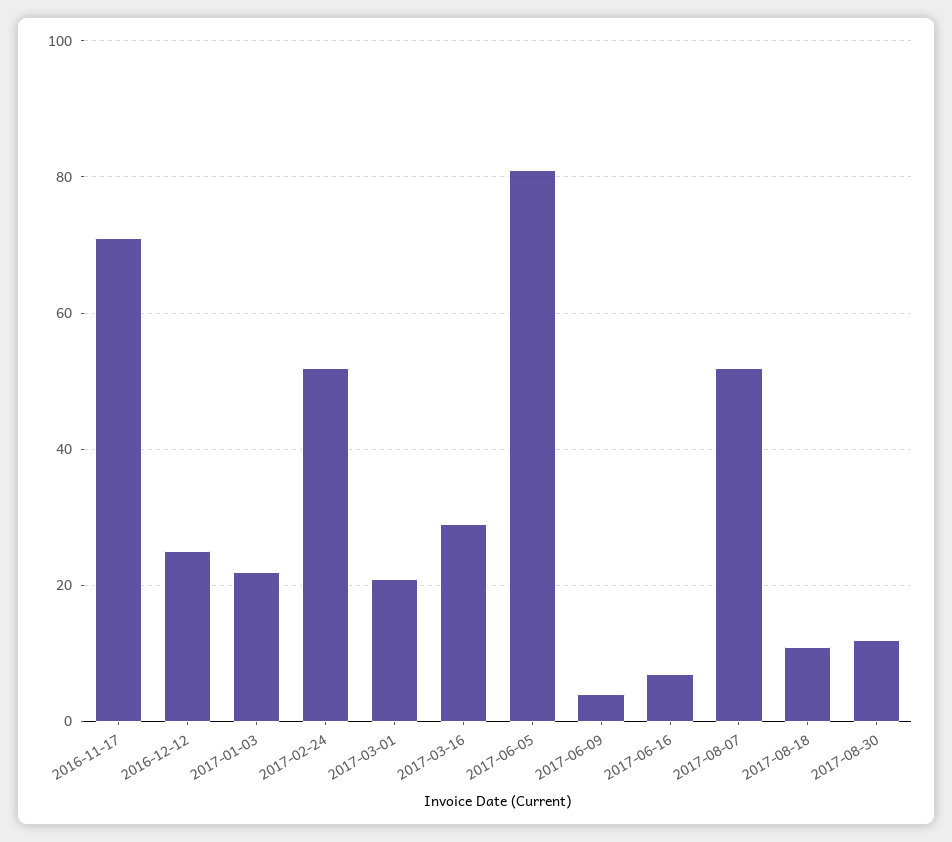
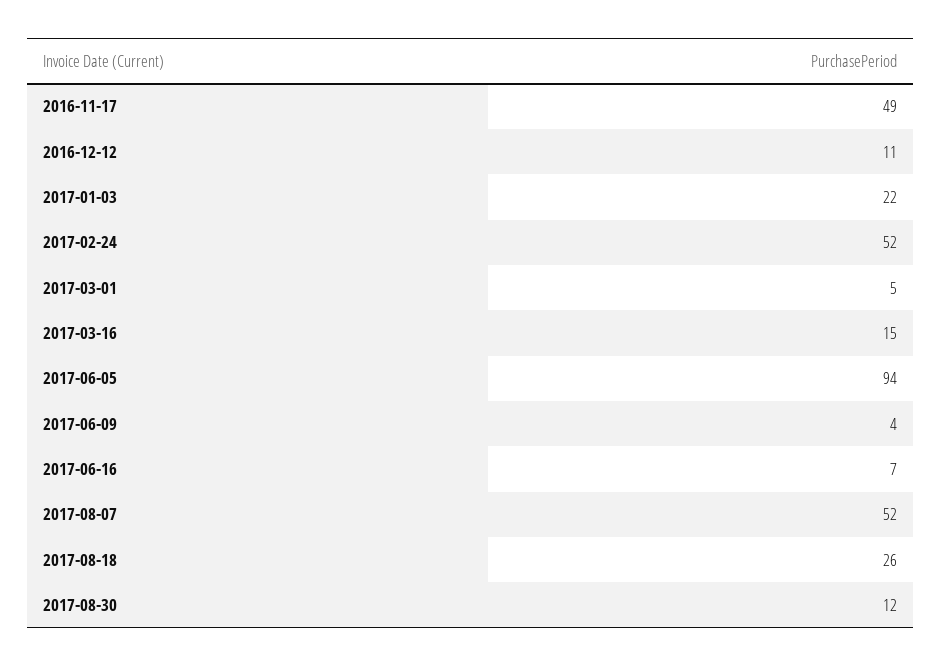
2016-11-17: 70 -> 49
2016-12-12: 25 -> 11
2017-03-01: 20 -> 5
2017-03-16: 30 -> 15
2017-06-05: 80 -> 94
2017-08-18: 10 -> 26

